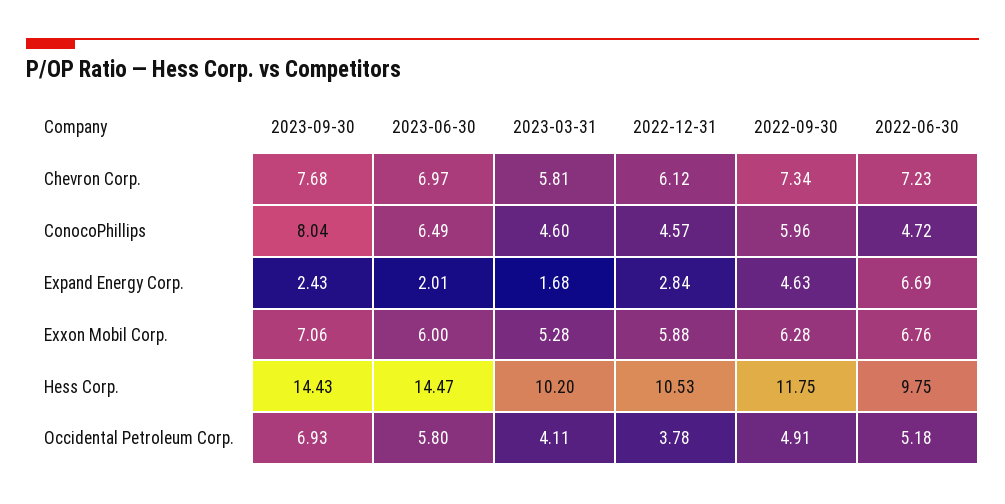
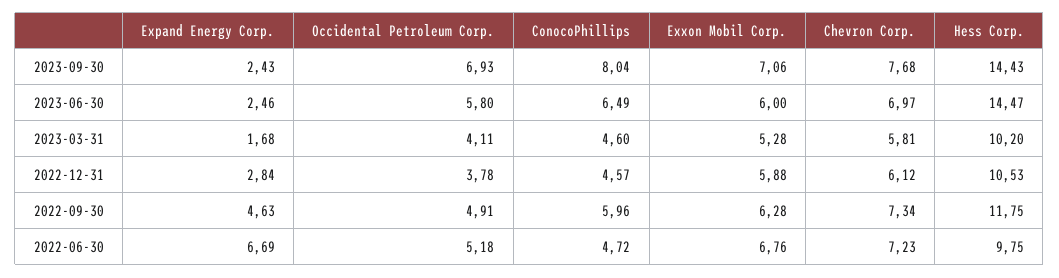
2023-06-30, Expand Energy Corp.: 2.01 -> 2.46

